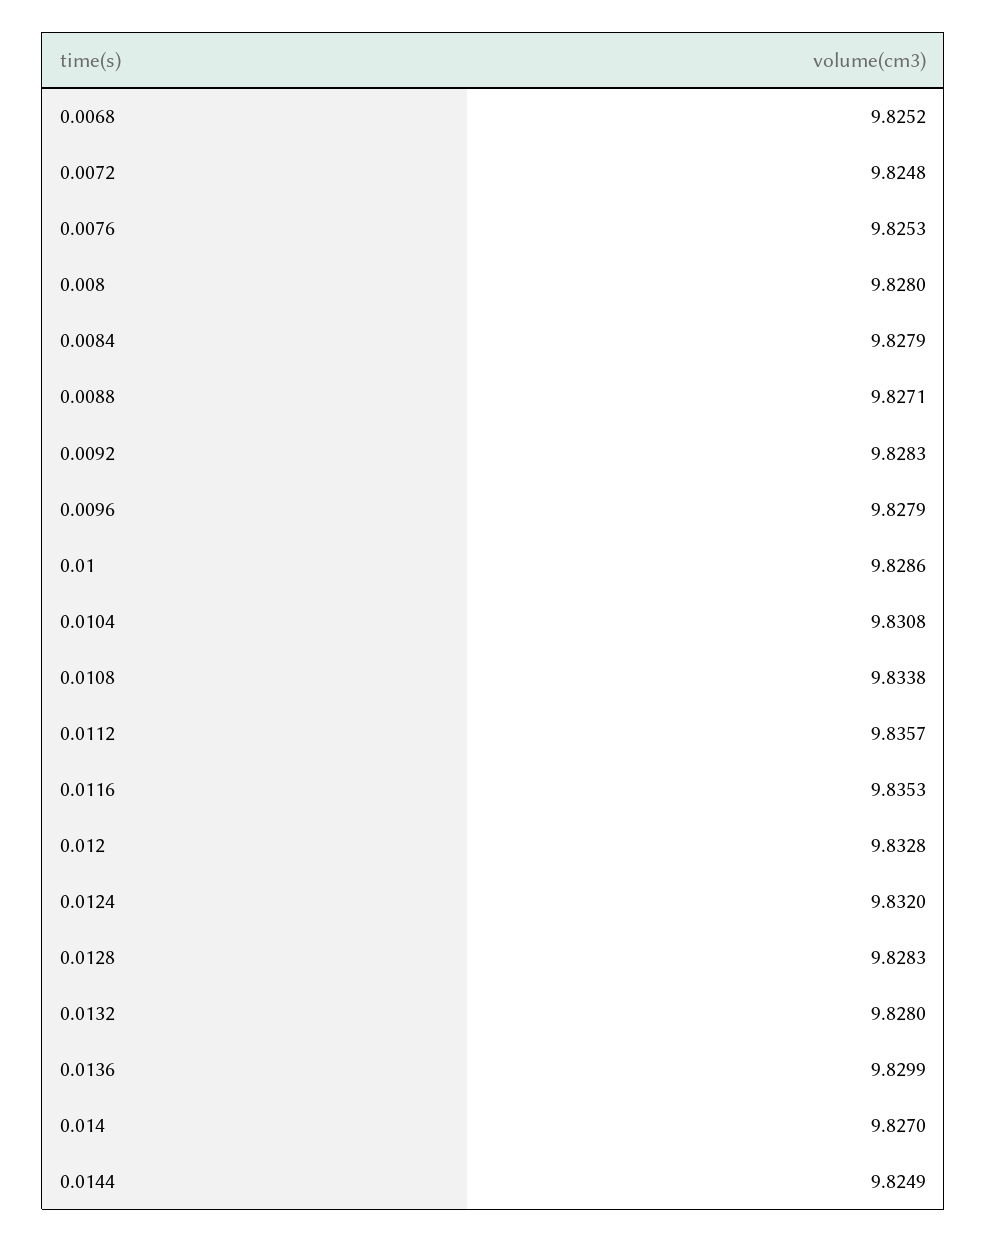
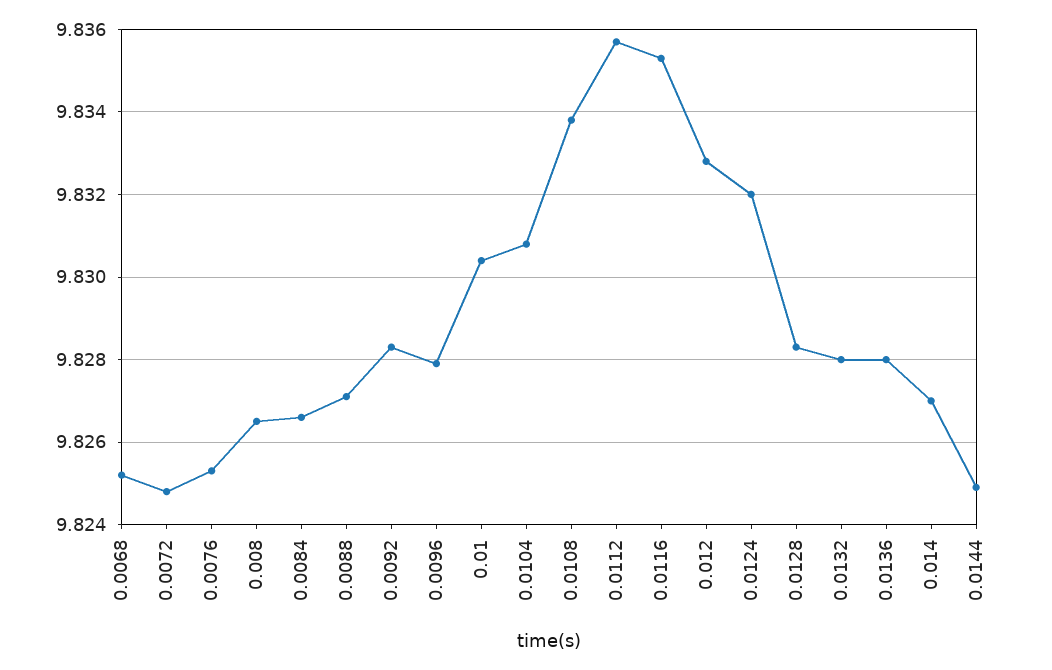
0.008: 9.828 -> 9.8265
0.0084: 9.8279 -> 9.8265
0.01: 9.8286 -> 9.8305
0.0136: 9.8299 -> 9.828

